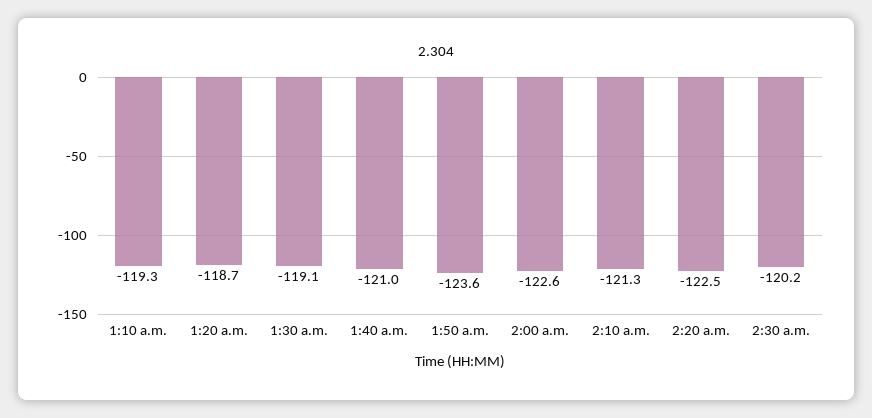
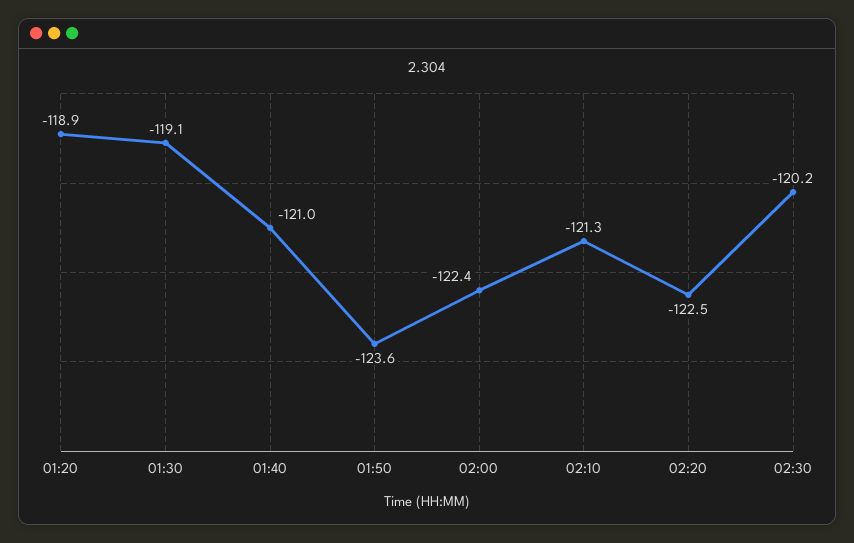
1:10 a.m.: -119.3 -> none
1:20 a.m.: -118.7 -> -118.9
2:00 a.m.: -122.6 -> -122.4

